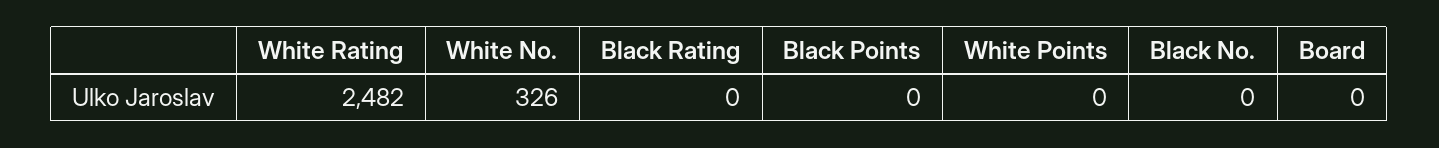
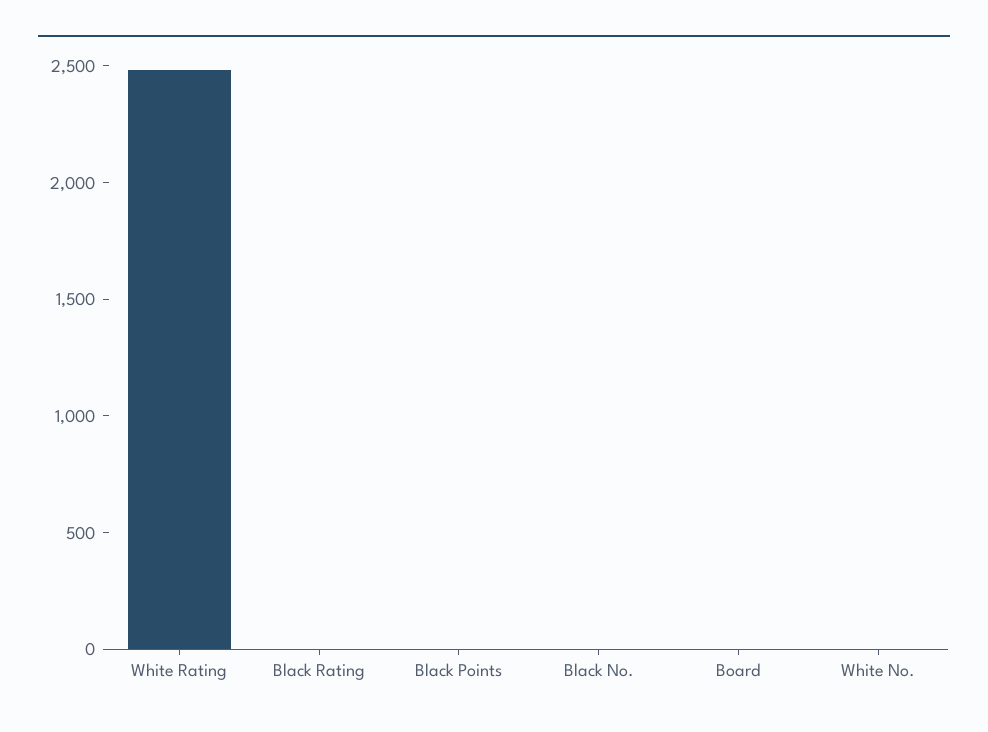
White No.: 326 -> 0
White Points: 0 -> none

